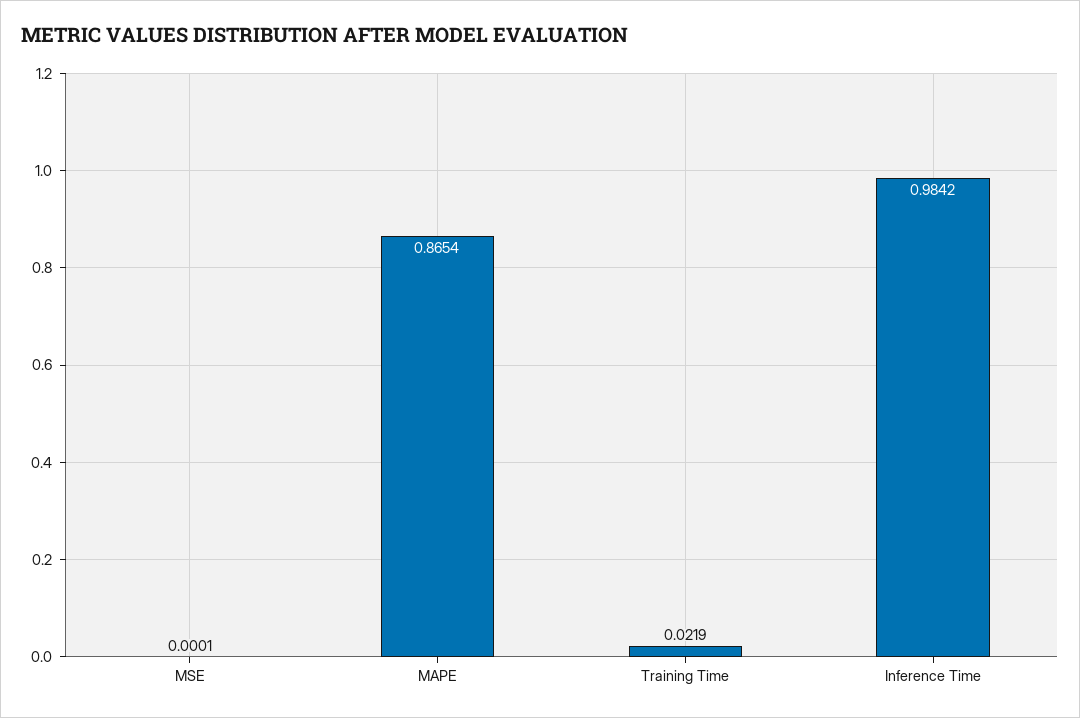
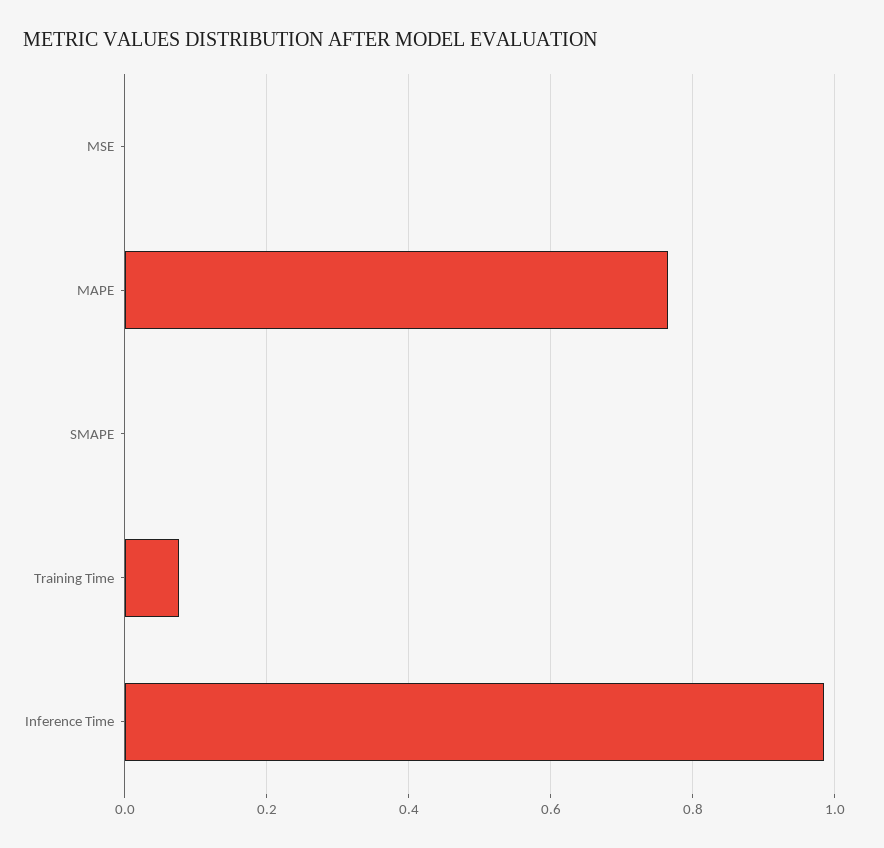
MAPE: 0.8654 -> 0.76
Training Time: 0.0219 -> 0.08
SMAPE: none -> 0

